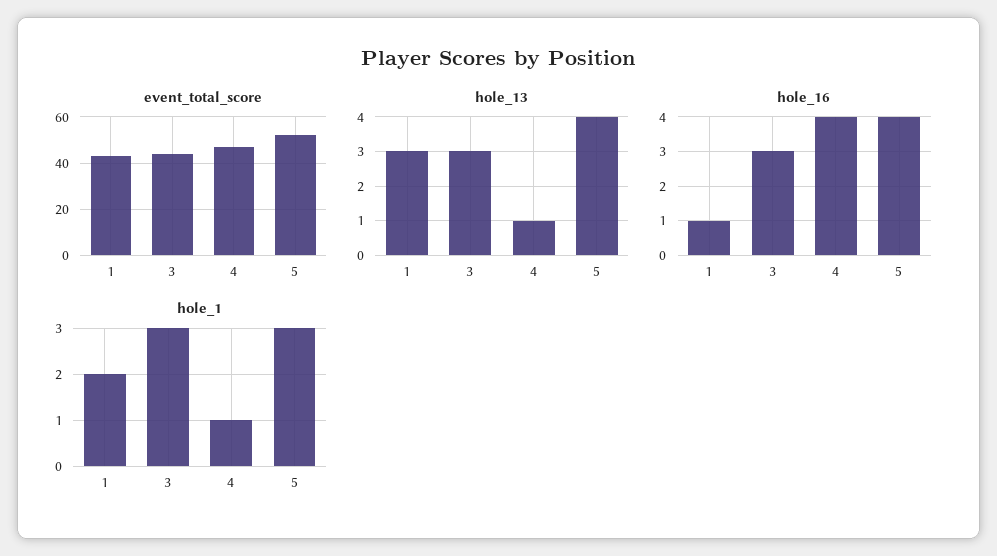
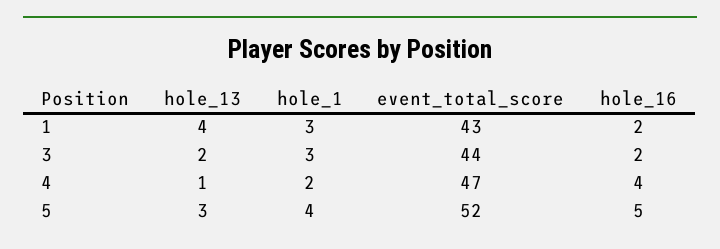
hole_13, 1: 3 -> 4
hole_13, 3: 3 -> 2
hole_13, 5: 4 -> 3
hole_16, 1: 1 -> 2
hole_16, 3: 3 -> 2
hole_16, 5: 4 -> 5
hole_1, 1: 2 -> 3
hole_1, 4: 1 -> 2
hole_1, 5: 3 -> 4

